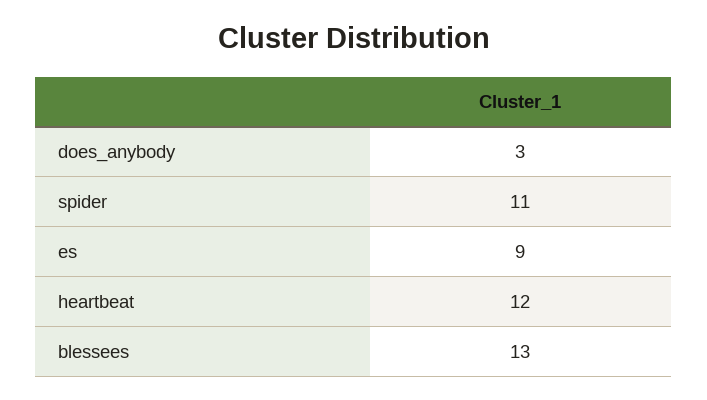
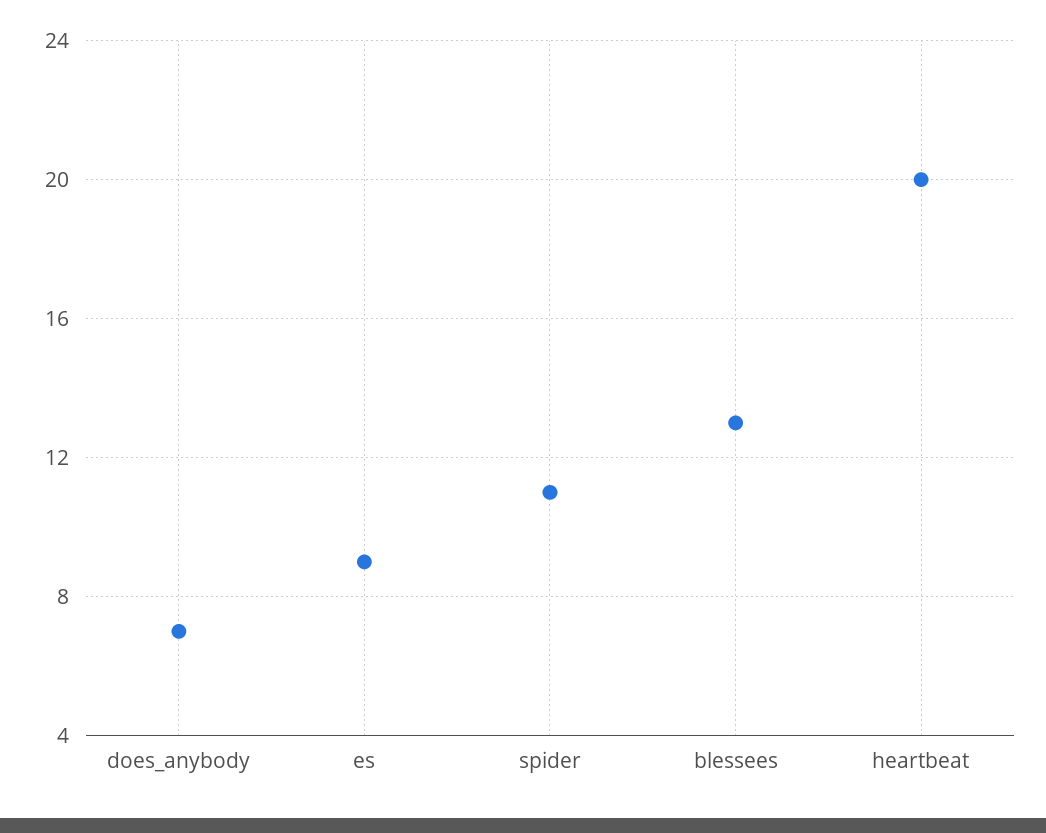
does_anybody: 3 -> 7
heartbeat: 12 -> 20

